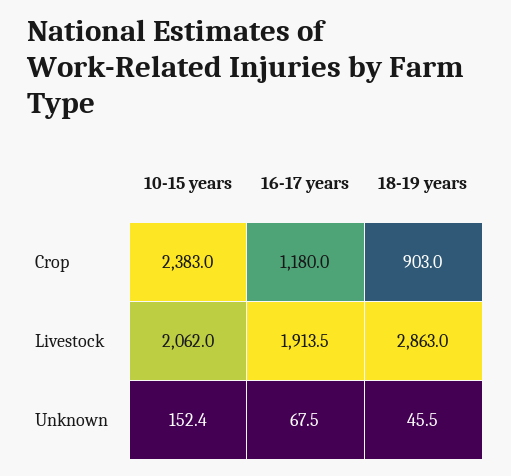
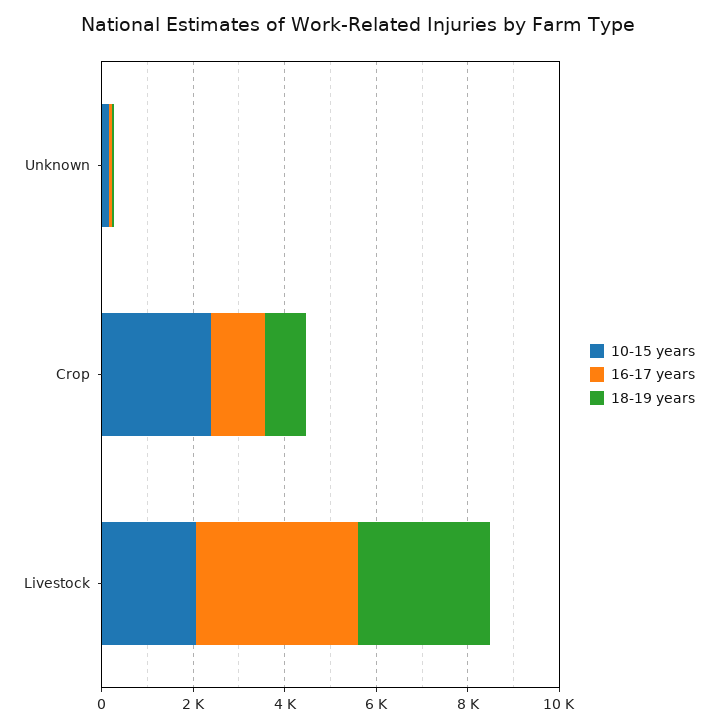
16-17 years, Livestock: 1913.5 -> 3500

